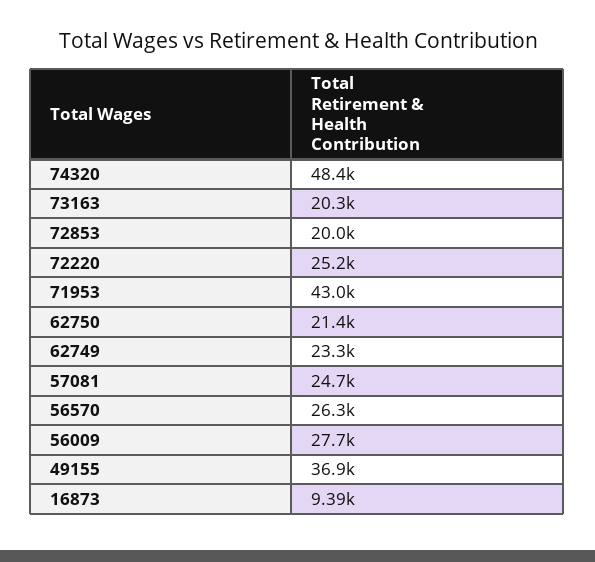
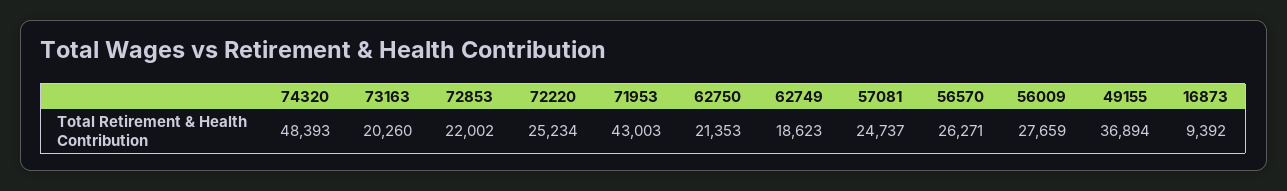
72853: 20000 -> 22002
62749: 23300 -> 18623

